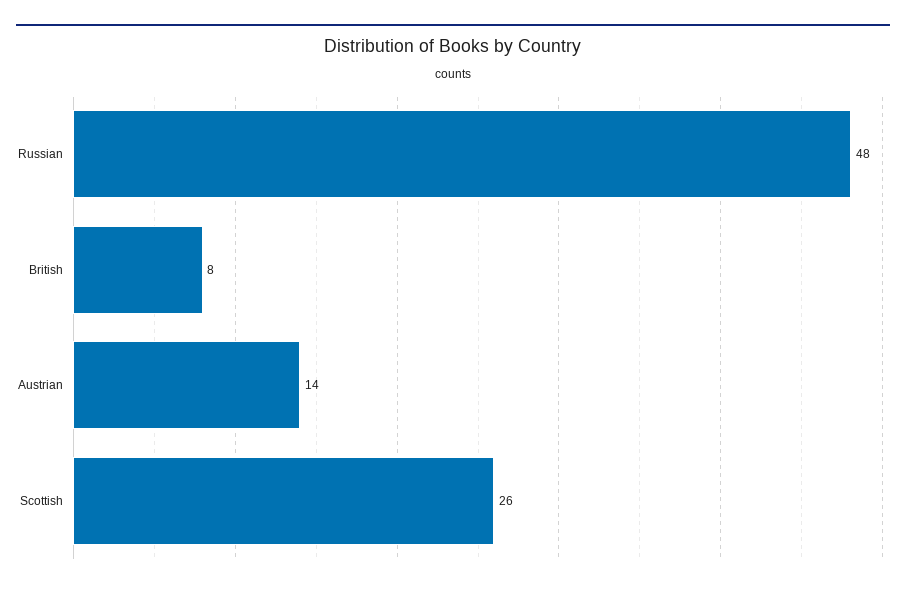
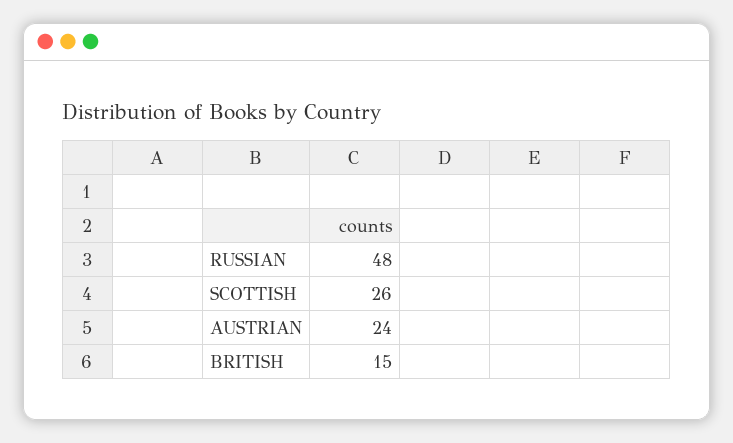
British: 8 -> 15
Austrian: 14 -> 24

